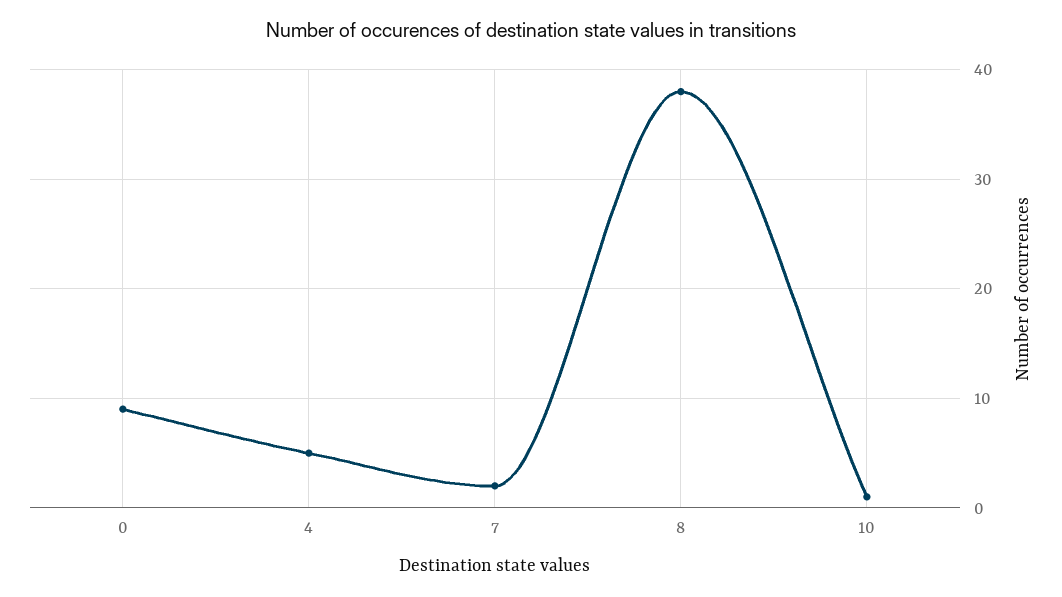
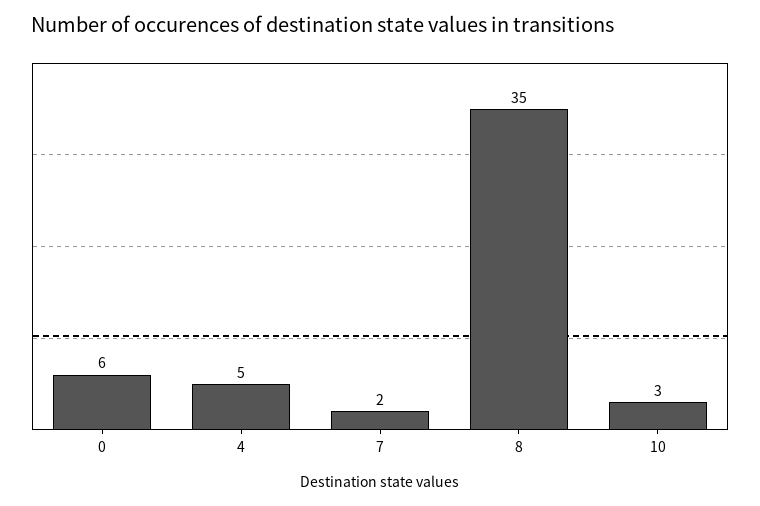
0: 9 -> 6
8: 38 -> 35
10: 1 -> 3

